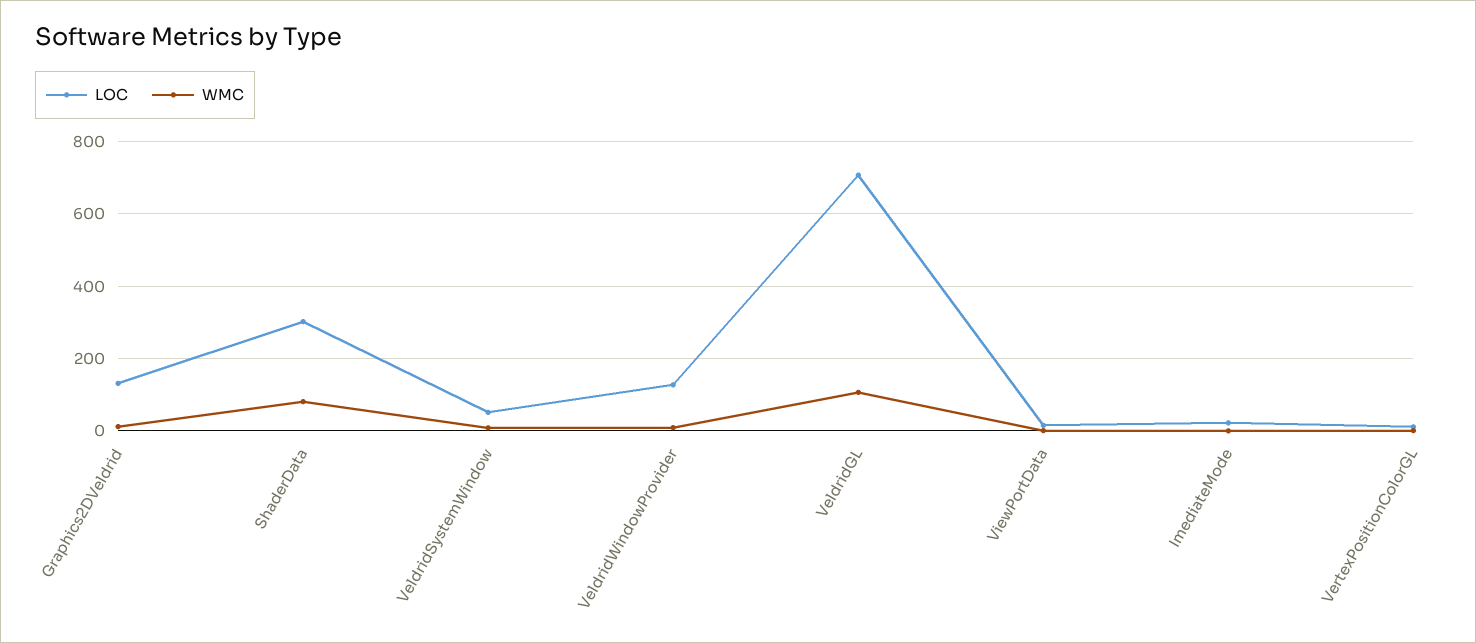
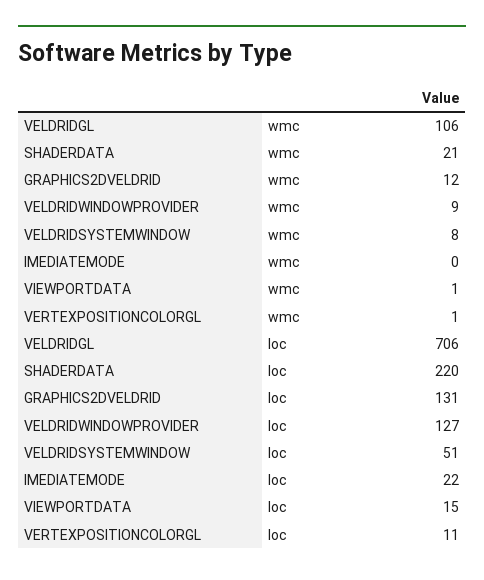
LOC, ShaderData: 300 -> 220
WMC, ShaderData: 80 -> 21

